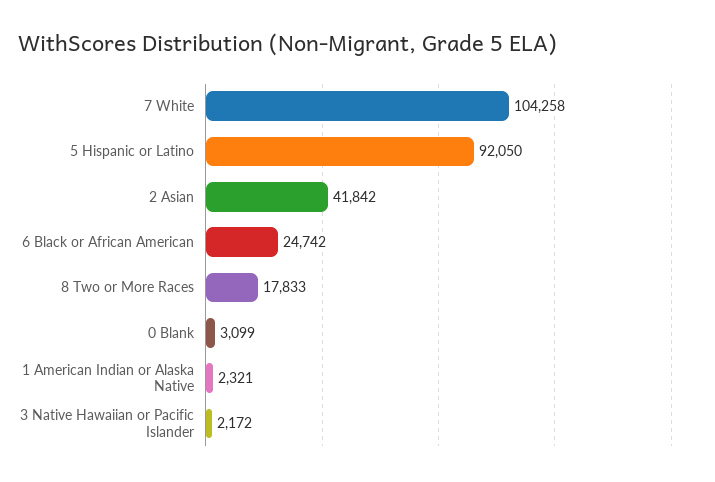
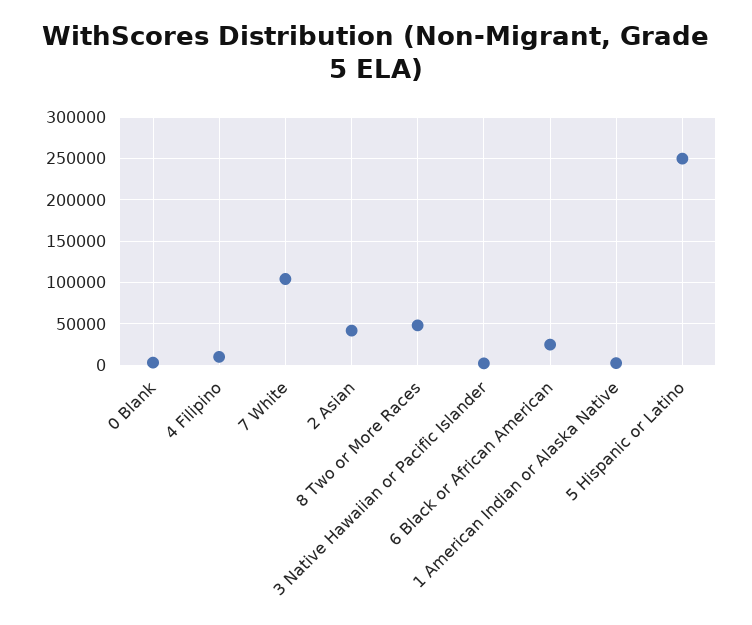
5 Hispanic or Latino: 92050 -> 250000
8 Two or More Races: 17833 -> 50000
4 Filipino: none -> 10000

